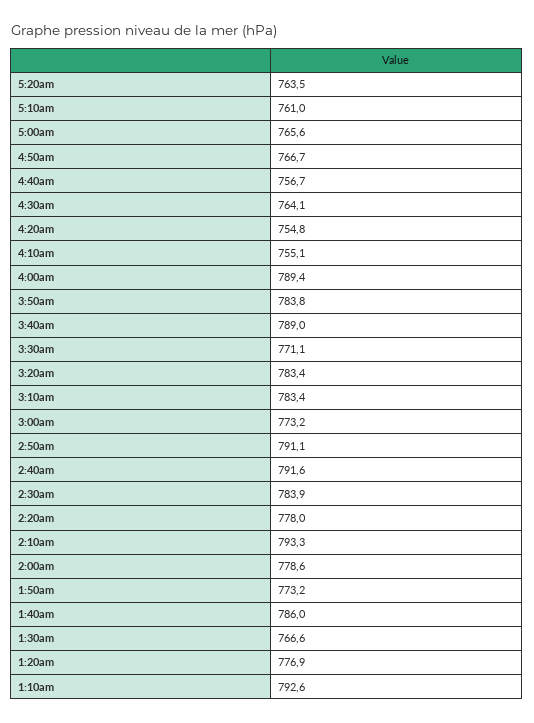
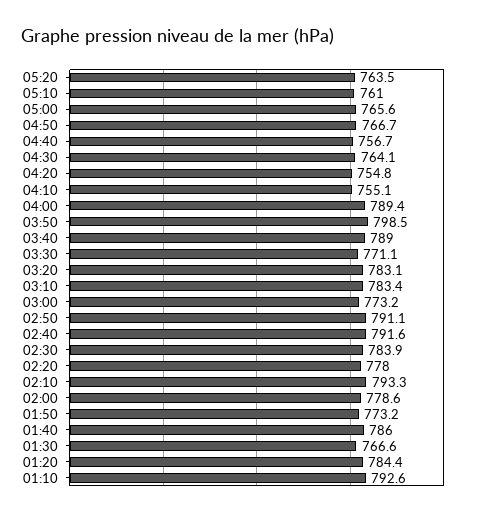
3:50am: 783.8 -> 798.5
3:20am: 783.4 -> 783.1
1:20am: 776.9 -> 784.4

